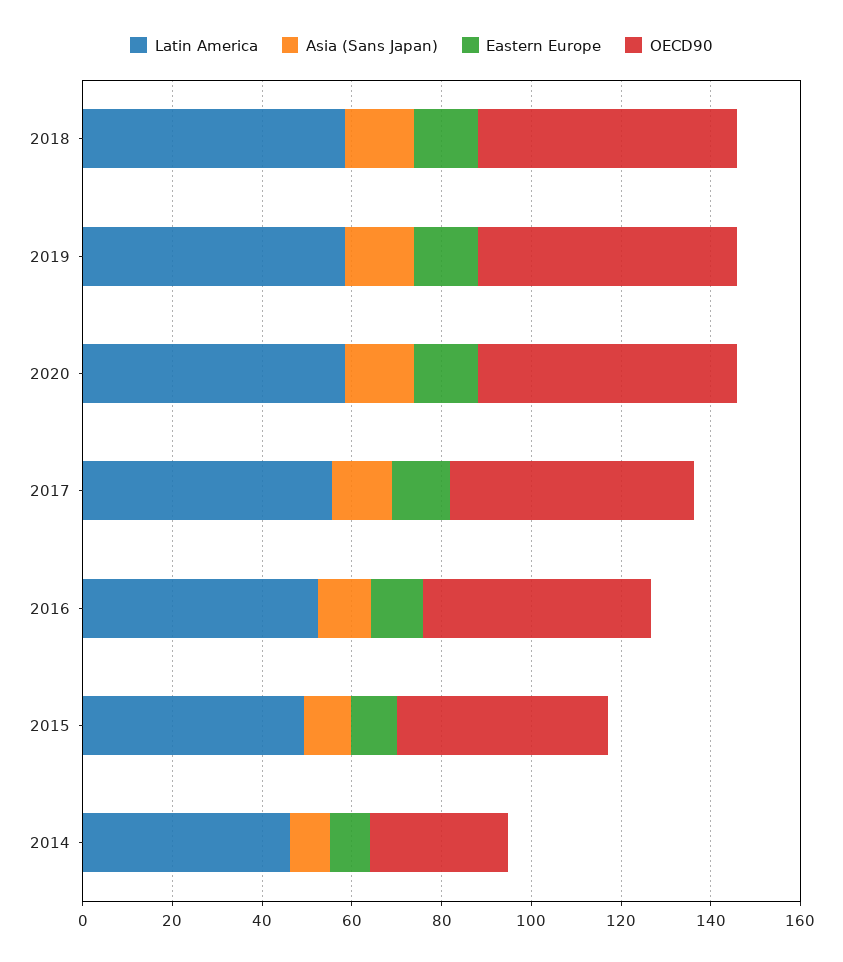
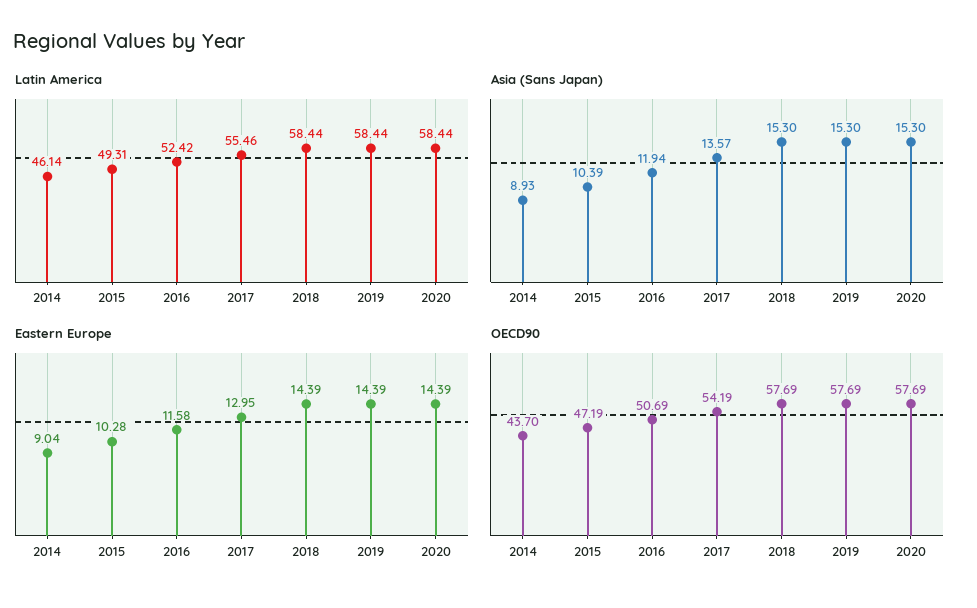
OECD90, 2014: 30 -> 43.7

